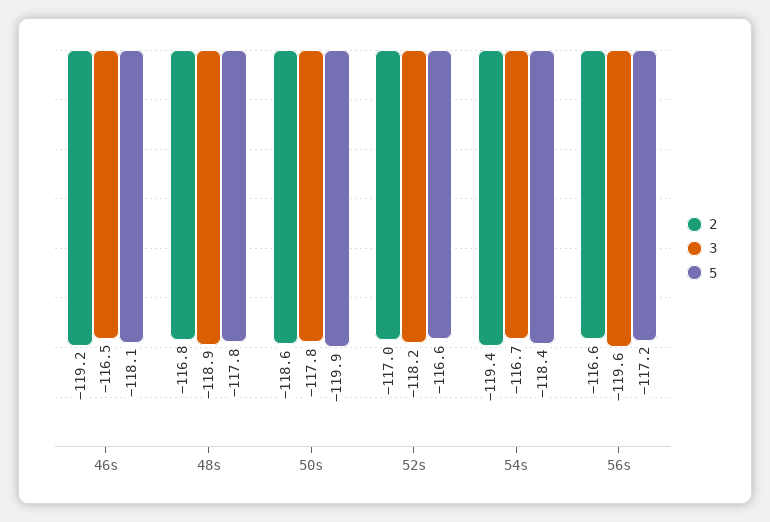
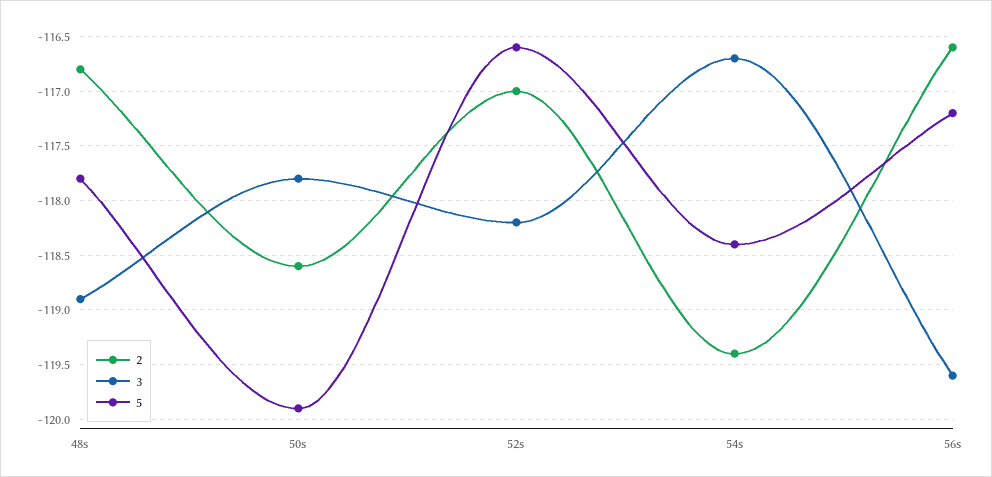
2, 46s: -119.2 -> none
3, 46s: -116.5 -> none
5, 46s: -118.1 -> none

